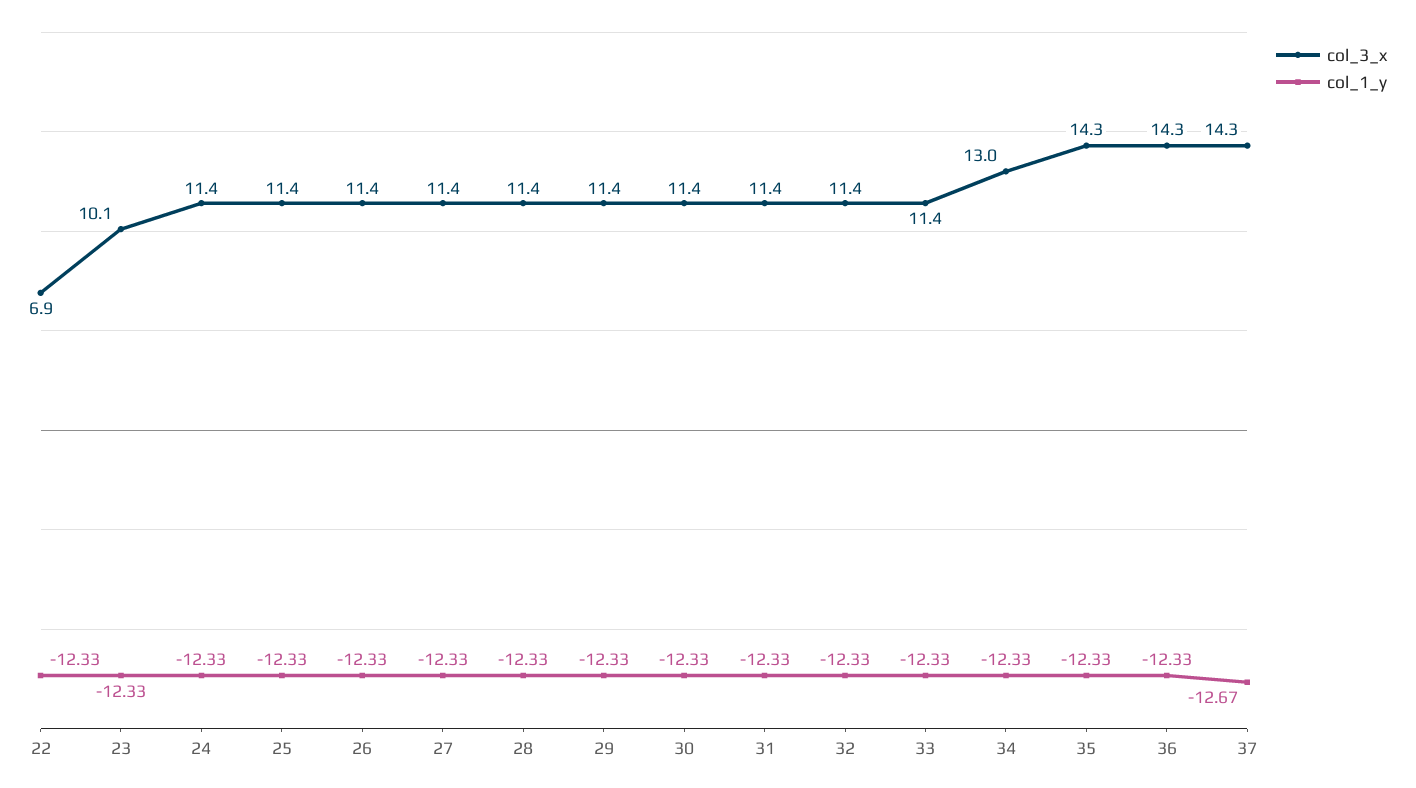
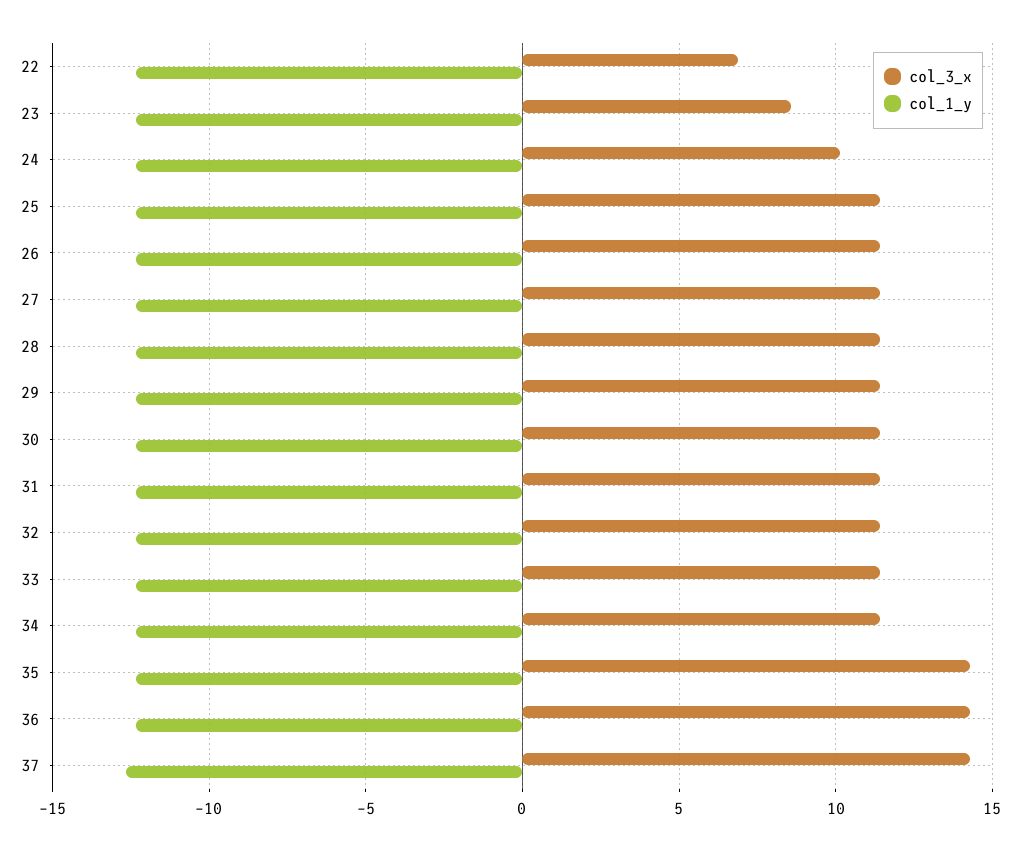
col_3_x, 23: 10.1 -> 8.5
col_3_x, 24: 11.4 -> 10
col_3_x, 34: 13 -> 11.5

